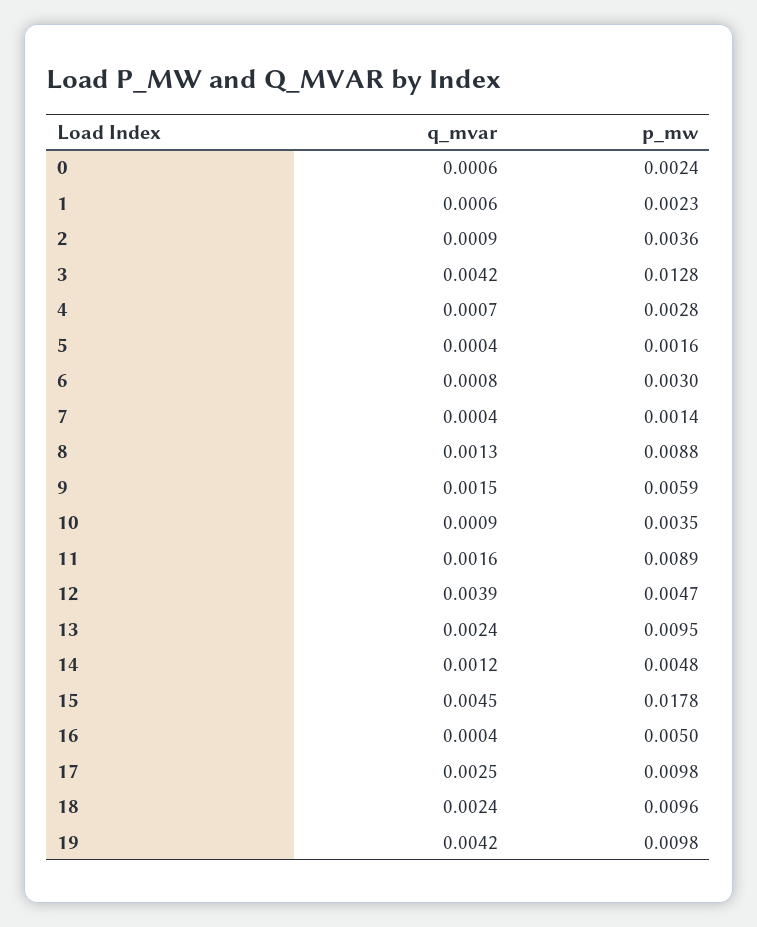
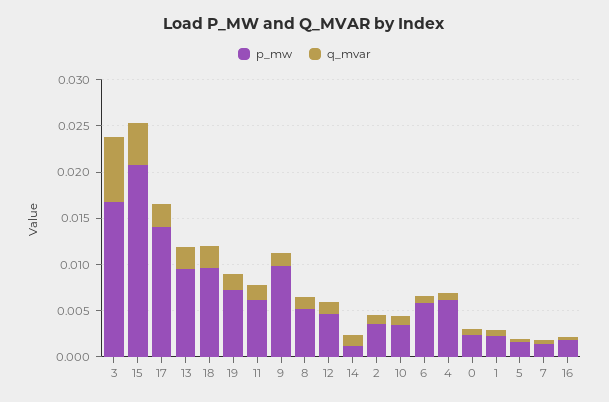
q_mvar, 3: 0.0042 -> 0.007
p_mw, 3: 0.0128 -> 0.017
p_mw, 4: 0.0028 -> 0.006
p_mw, 6: 0.003 -> 0.006
p_mw, 8: 0.0088 -> 0.005
p_mw, 9: 0.0059 -> 0.01
p_mw, 11: 0.0089 -> 0.006
q_mvar, 12: 0.0039 -> 0.001
p_mw, 14: 0.0048 -> 0.001
p_mw, 15: 0.0178 -> 0.021
p_mw, 16: 0.005 -> 0.002
p_mw, 17: 0.0098 -> 0.014
q_mvar, 19: 0.0042 -> 0.002
p_mw, 19: 0.0098 -> 0.007

